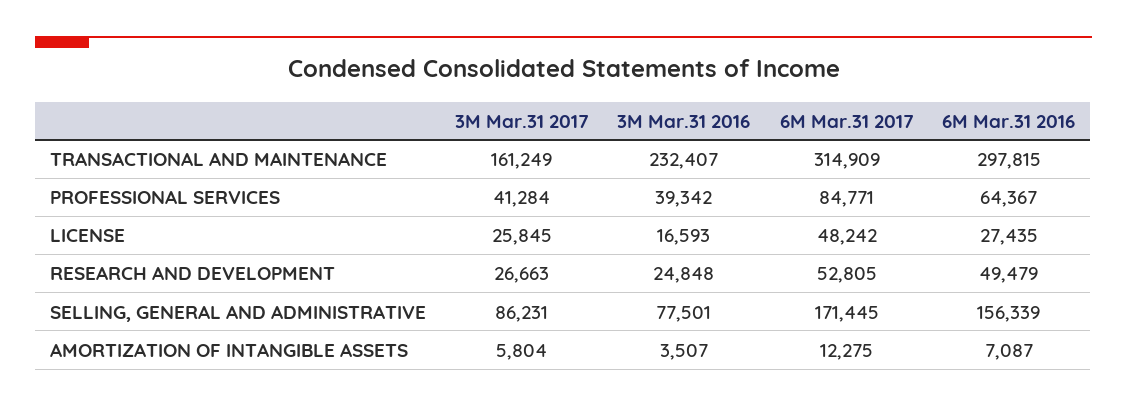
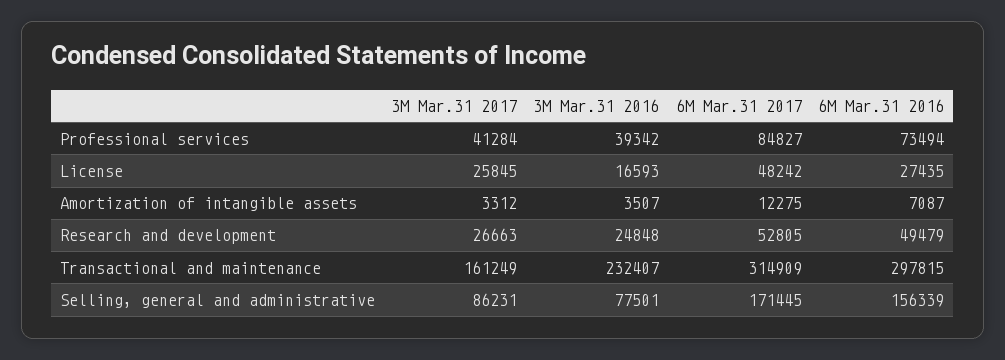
6M Mar.31 2017, PROFESSIONAL SERVICES: 84771 -> 84827
6M Mar.31 2016, PROFESSIONAL SERVICES: 64367 -> 73494
3M Mar.31 2017, AMORTIZATION OF INTANGIBLE ASSETS: 5804 -> 3312

